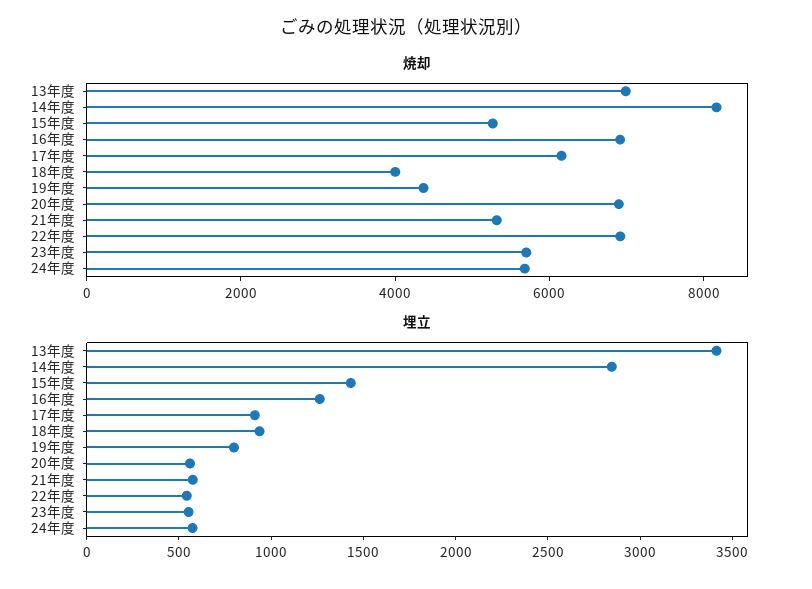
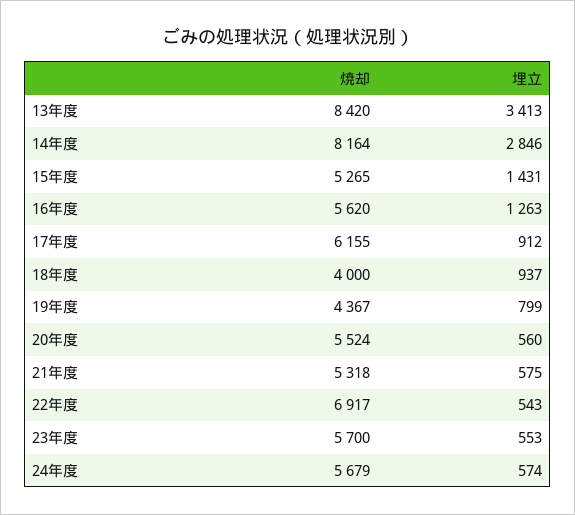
焼却, 13年度: 7000 -> 8420
焼却, 16年度: 7000 -> 5620
焼却, 20年度: 7000 -> 5524

